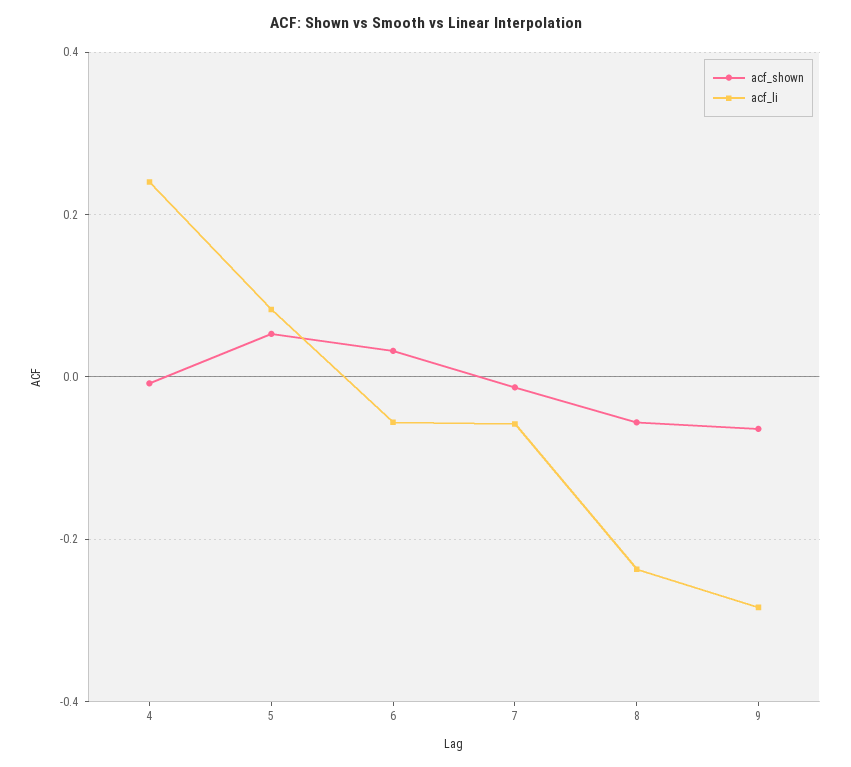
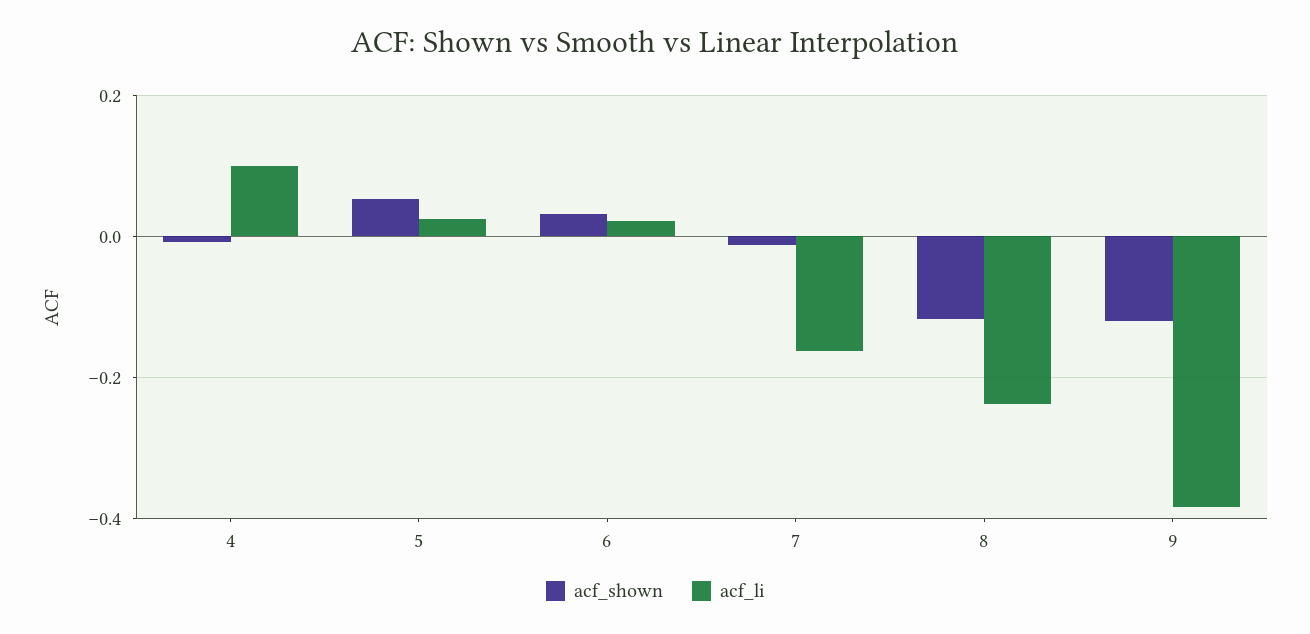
acf_li, 4: 0.24 -> 0.1
acf_li, 5: 0.08 -> 0.02
acf_li, 6: -0.06 -> 0.02
acf_li, 7: -0.06 -> -0.16
acf_shown, 8: -0.06 -> -0.12
acf_shown, 9: -0.06 -> -0.12
acf_li, 9: -0.28 -> -0.38

